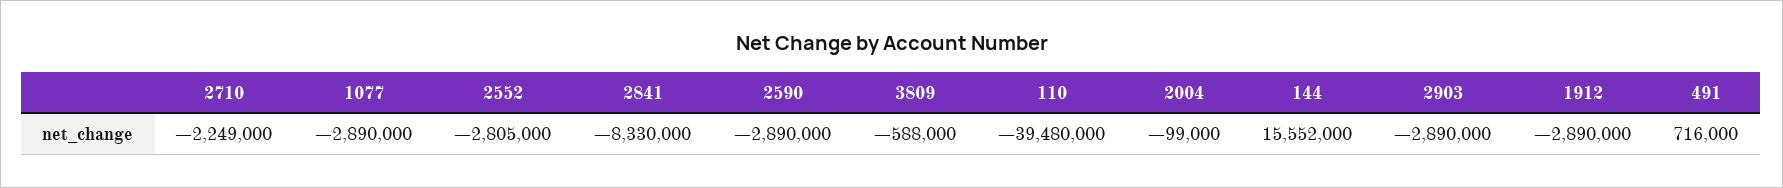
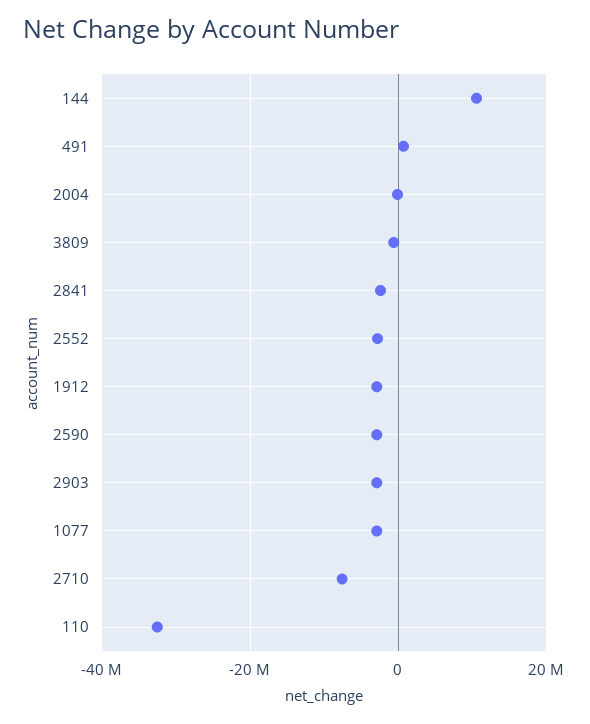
2710: -2249000 -> -8000000
2841: -8330000 -> -2000000
110: -39480000 -> -32000000
144: 15552000 -> 10000000

